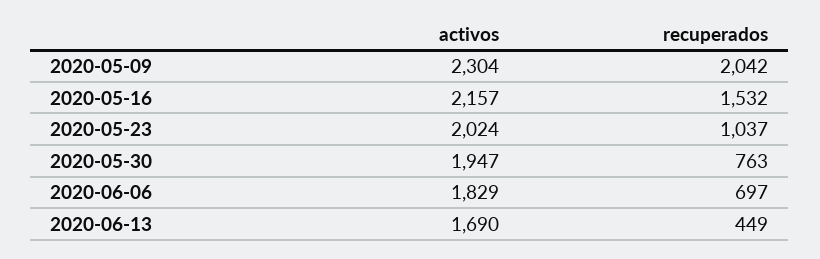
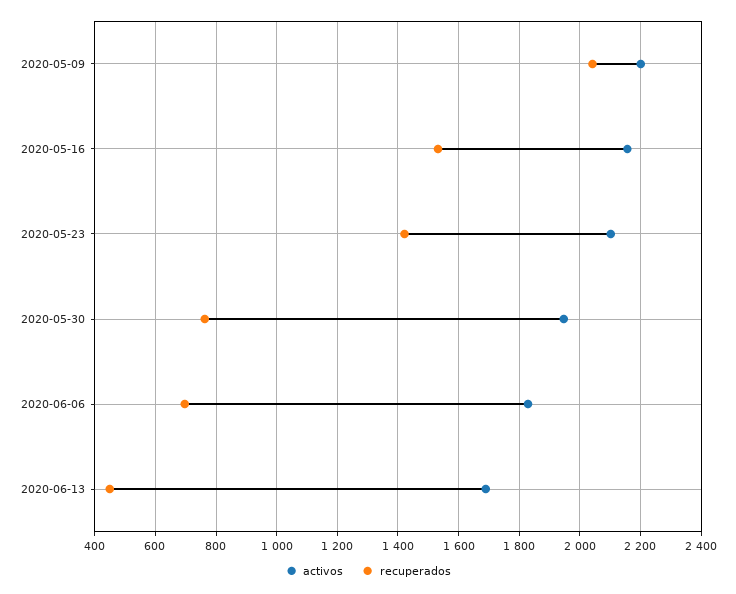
activos, 2020-05-09: 2304 -> 2200
activos, 2020-05-23: 2024 -> 2100
recuperados, 2020-05-23: 1037 -> 1420

